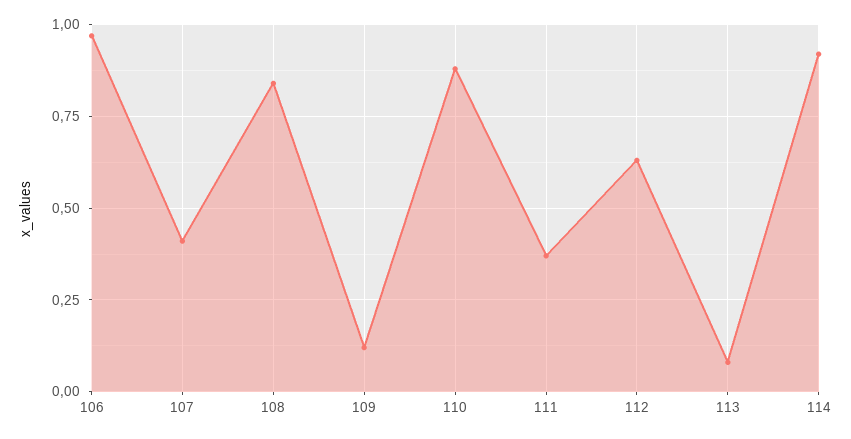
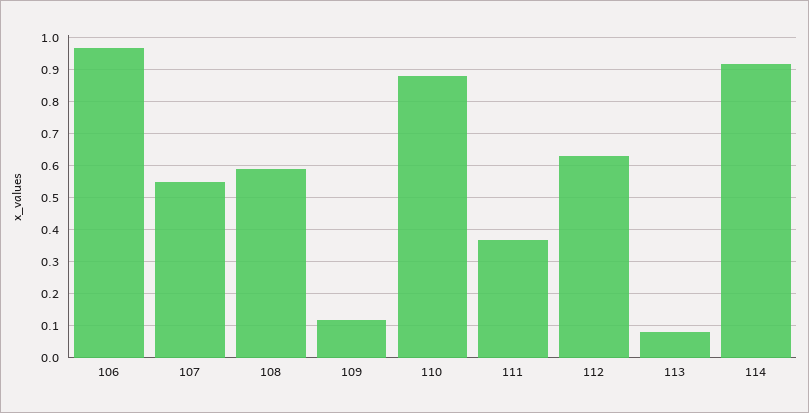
107: 0.4 -> 0.55
108: 0.85 -> 0.6

